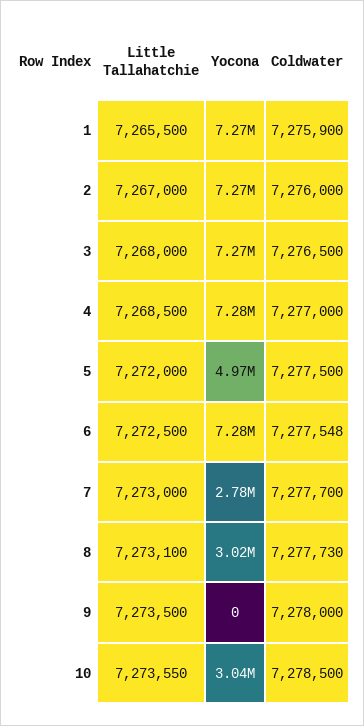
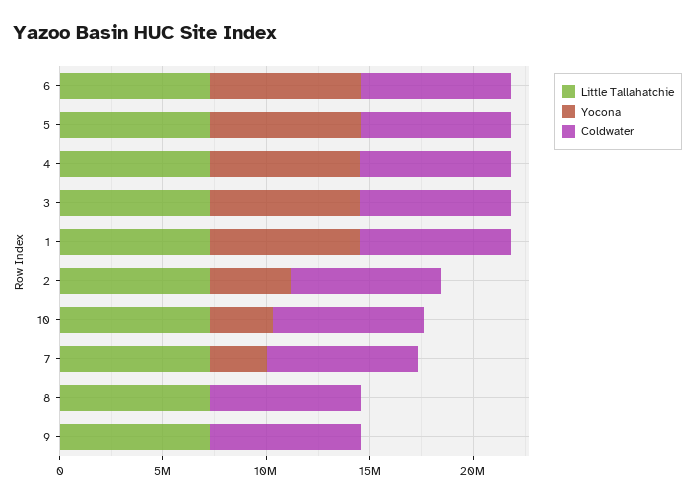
Yocona, 2: 7270000 -> 4000000
Yocona, 5: 4970000 -> 7000000
Yocona, 8: 3020000 -> 0

